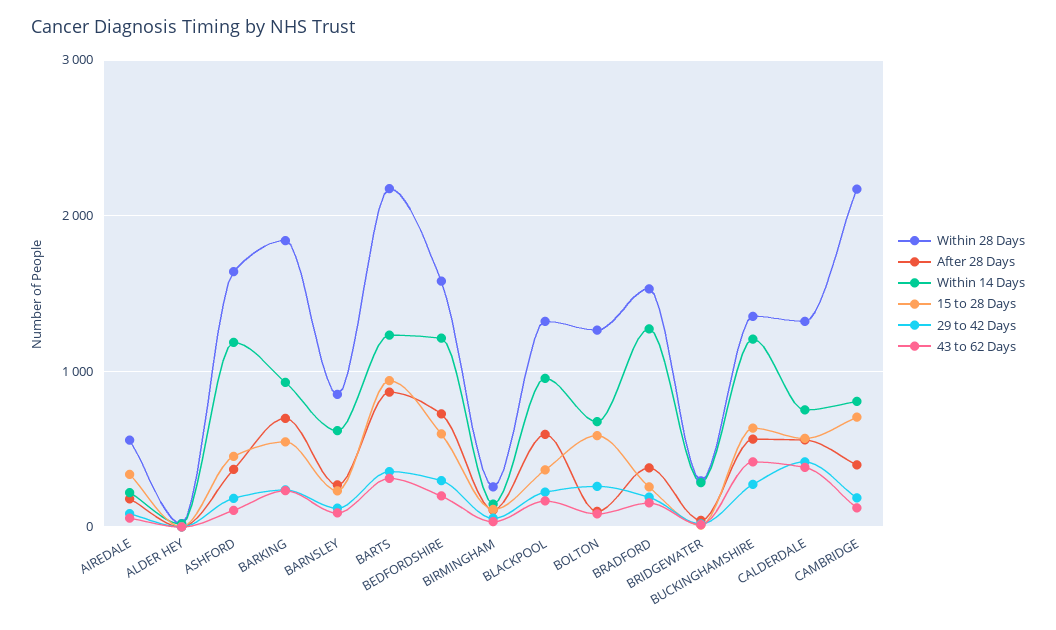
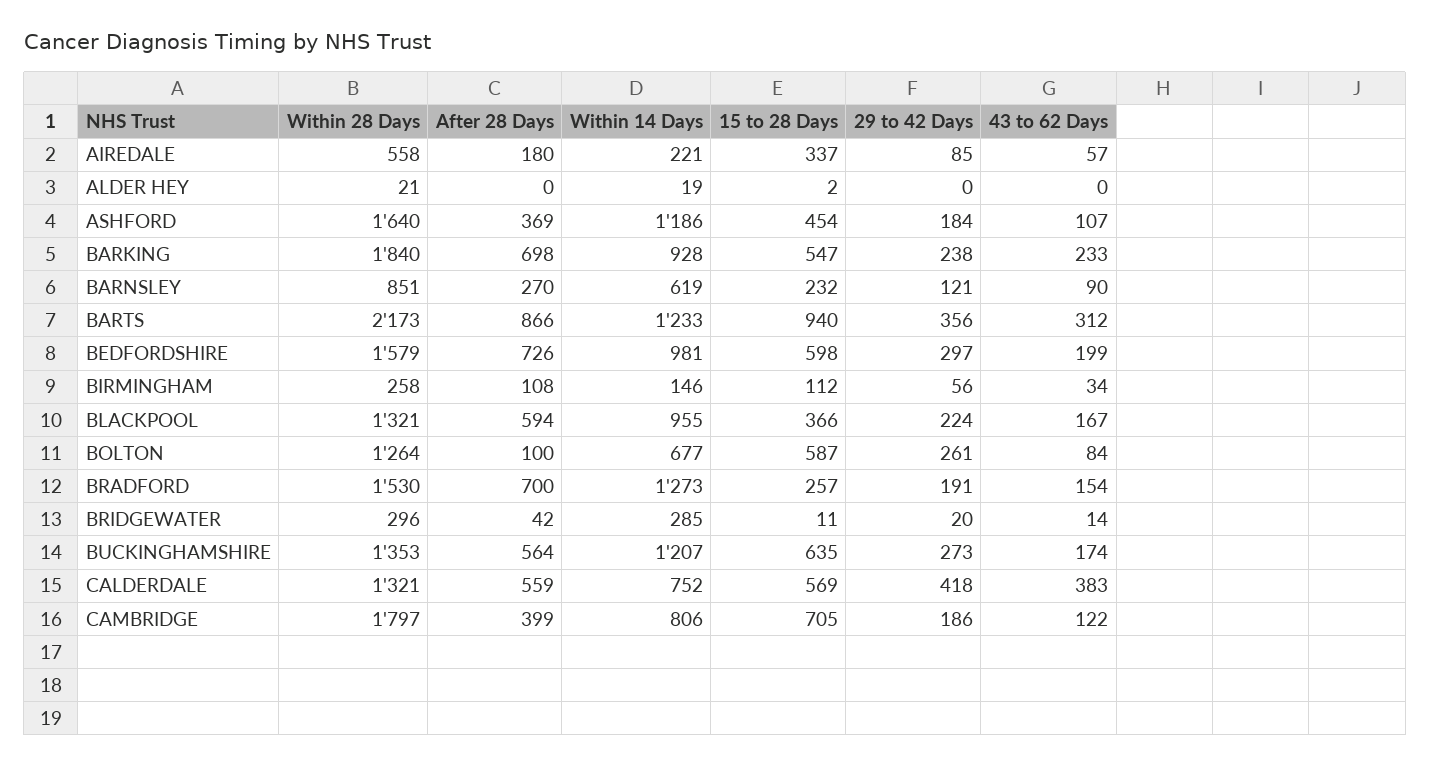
Within 14 Days, BEDFORDSHIRE: 1200 -> 981
After 28 Days, BRADFORD: 400 -> 700
43 to 62 Days, BUCKINGHAMSHIRE: 400 -> 174
Within 28 Days, CAMBRIDGE: 2200 -> 1797

